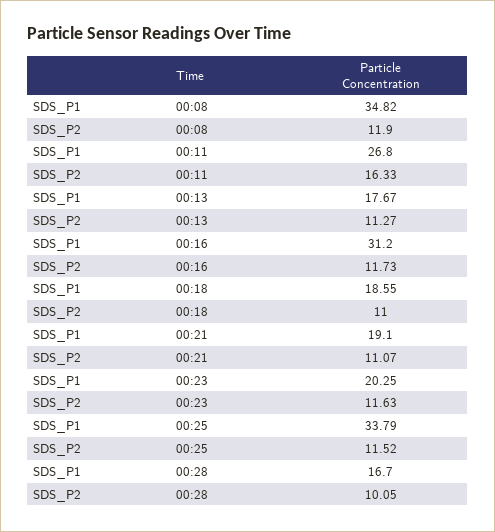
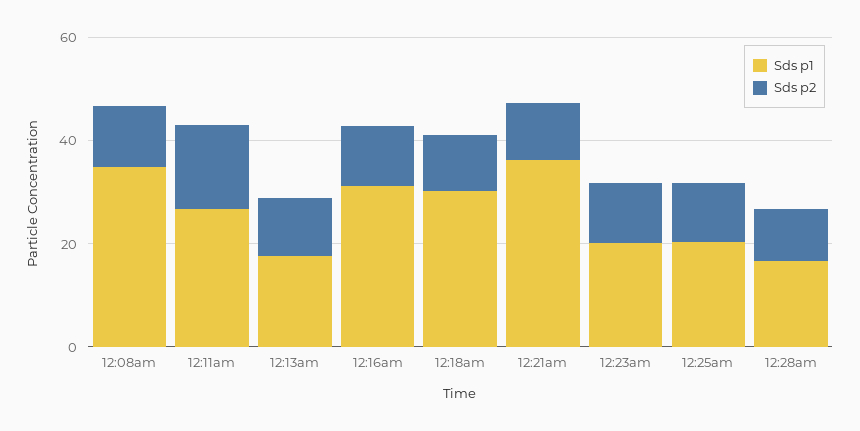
SDS_P1, 00:18: 18.55 -> 30
SDS_P1, 00:21: 19.1 -> 35
SDS_P1, 00:25: 33.79 -> 20

